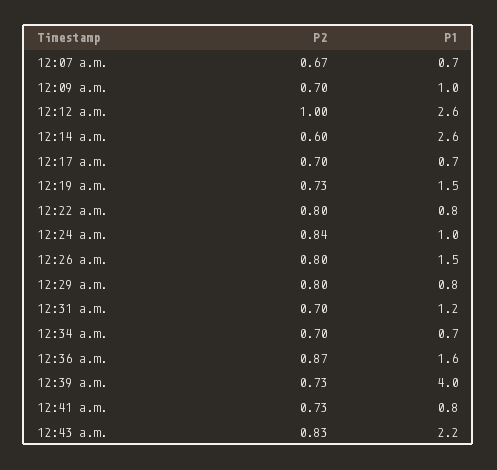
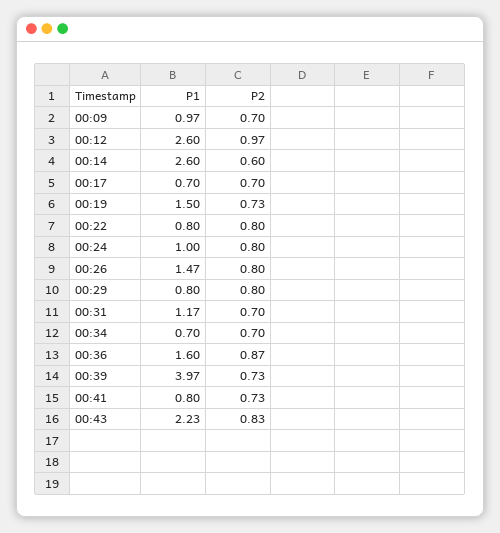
P2, 12:07 a.m.: 0.67 -> none
P1, 12:07 a.m.: 0.7 -> none
P2, 12:12 a.m.: 1 -> 0.97
P2, 12:24 a.m.: 0.84 -> 0.8

